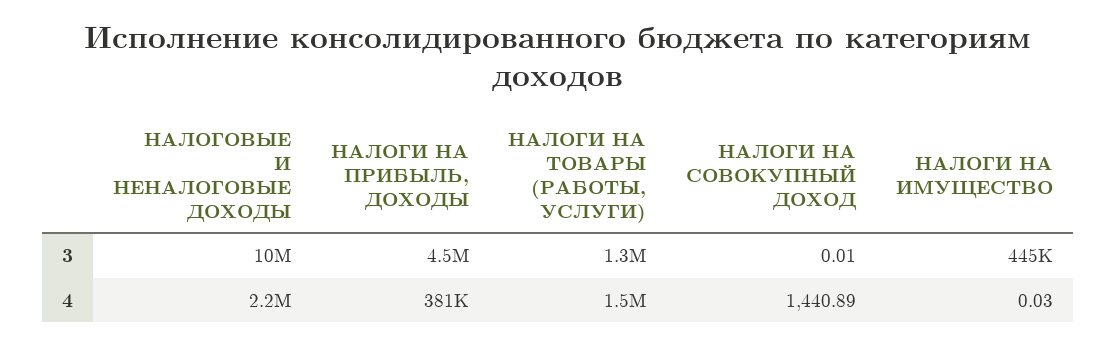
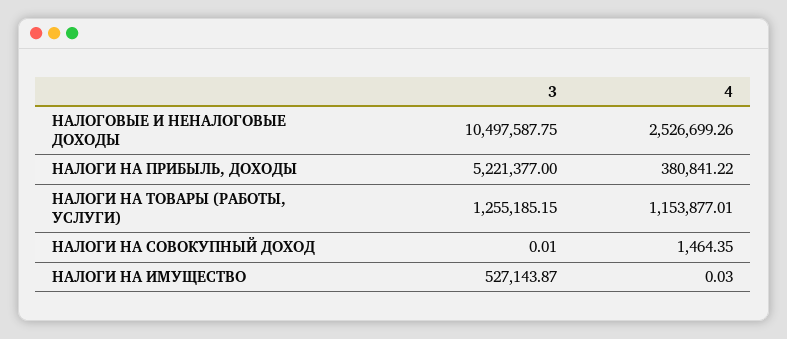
НАЛОГИ НА ПРИБЫЛЬ, ДОХОДЫ, 3: 4500000 -> 5221377
НАЛОГИ НА ИМУЩЕСТВО, 3: 445000 -> 527143.87
НАЛОГОВЫЕ И НЕНАЛОГОВЫЕ ДОХОДЫ, 4: 2200000 -> 2526699.26
НАЛОГИ НА ТОВАРЫ (РАБОТЫ, УСЛУГИ), 4: 1500000 -> 1153877.01
НАЛОГИ НА СОВОКУПНЫЙ ДОХОД, 4: 1440.89 -> 1464.35

